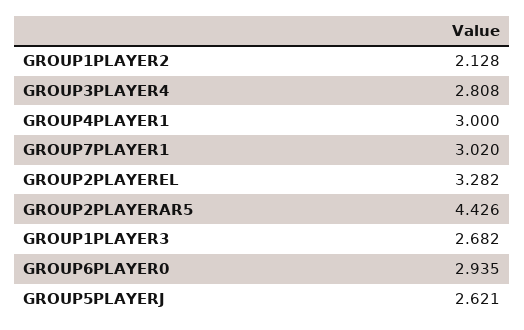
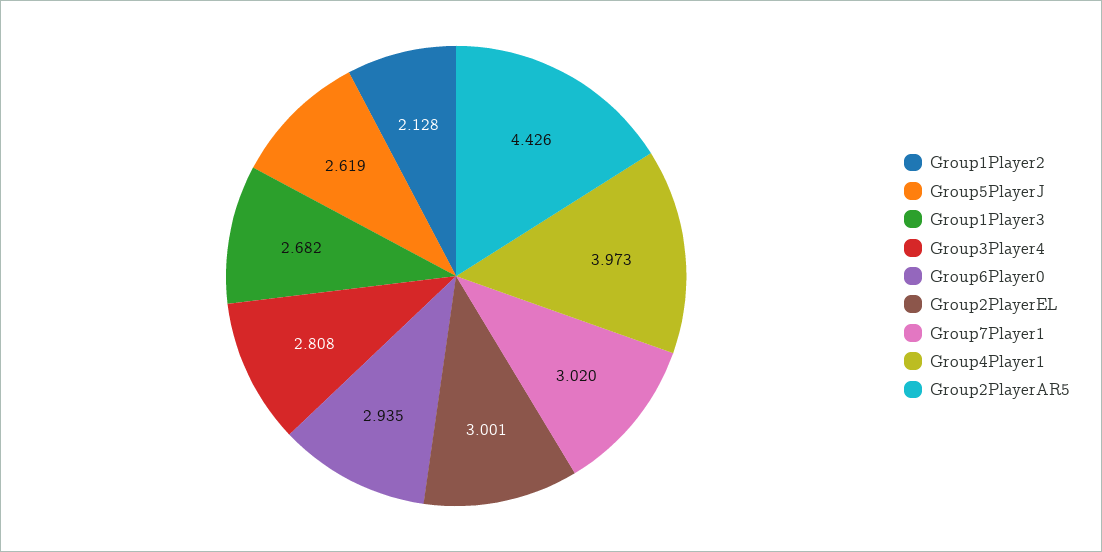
GROUP4PLAYER1: 3 -> 3.973
GROUP2PLAYEREL: 3.282 -> 3.001
GROUP5PLAYERJ: 2.621 -> 2.619

